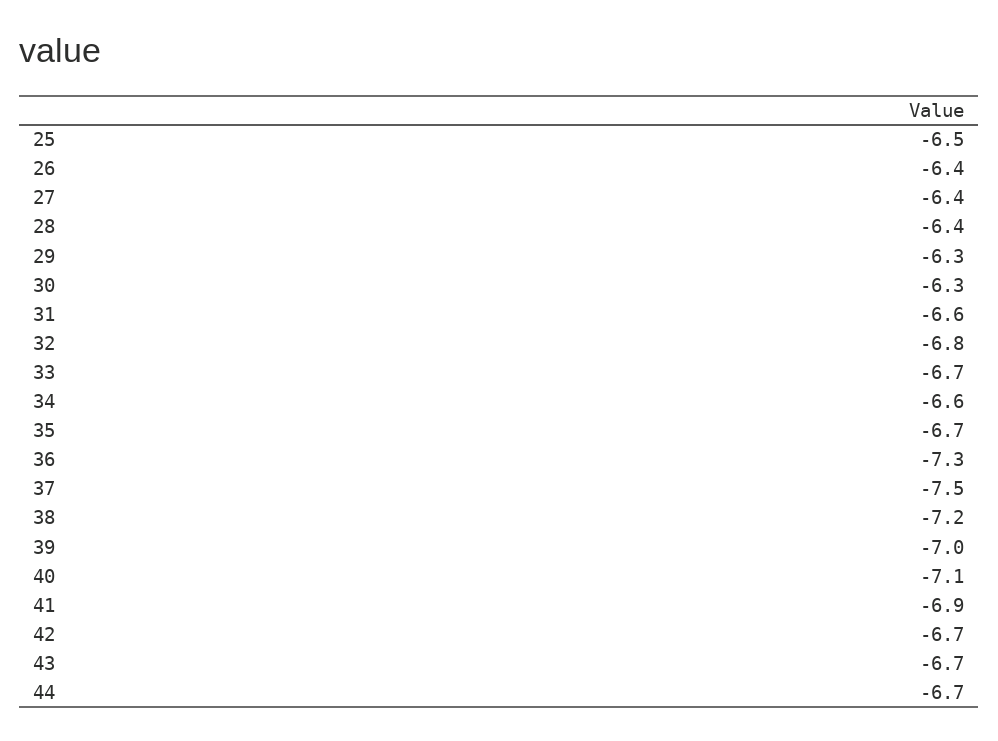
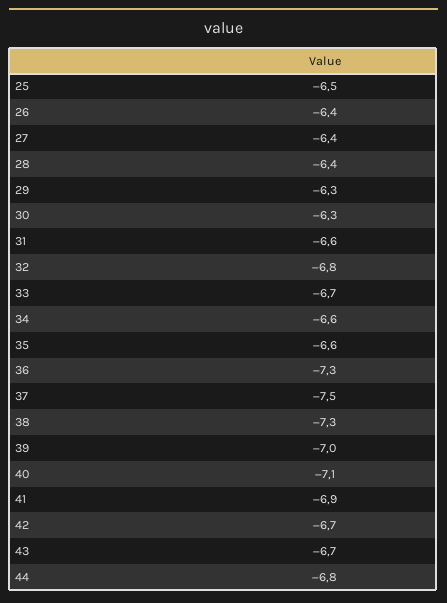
35: -6.7 -> -6.6
38: -7.2 -> -7.3
44: -6.7 -> -6.8

